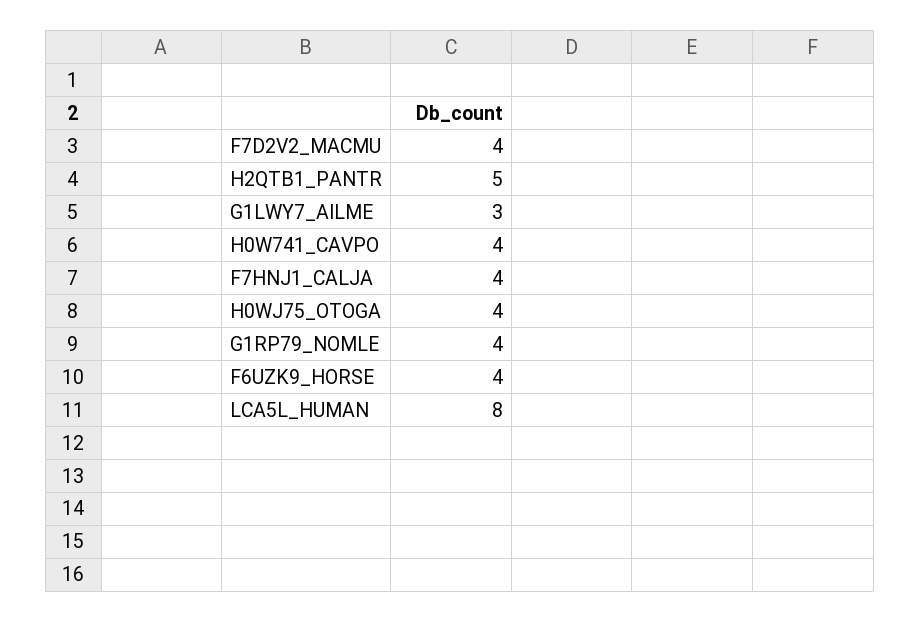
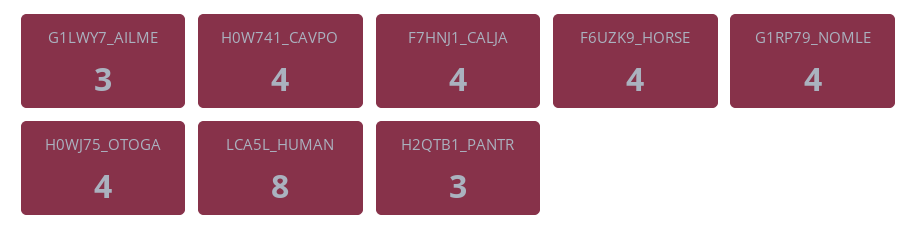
F7D2V2_MACMU: 4 -> none
H2QTB1_PANTR: 5 -> 3

